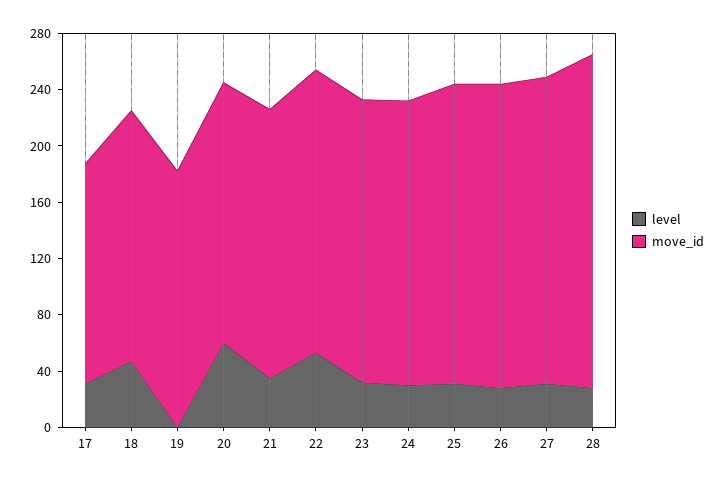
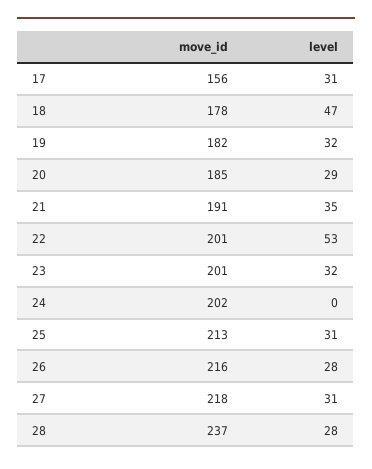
level, 19: 0 -> 32
level, 20: 60 -> 29
level, 24: 30 -> 0

